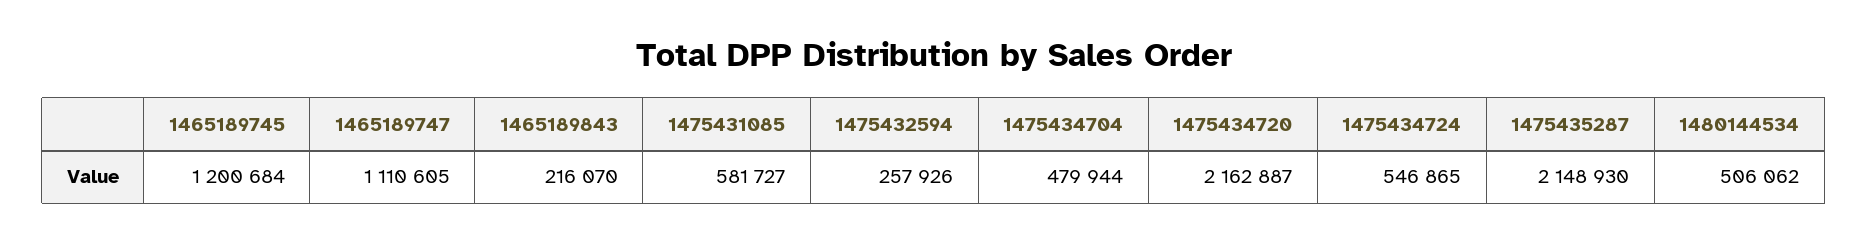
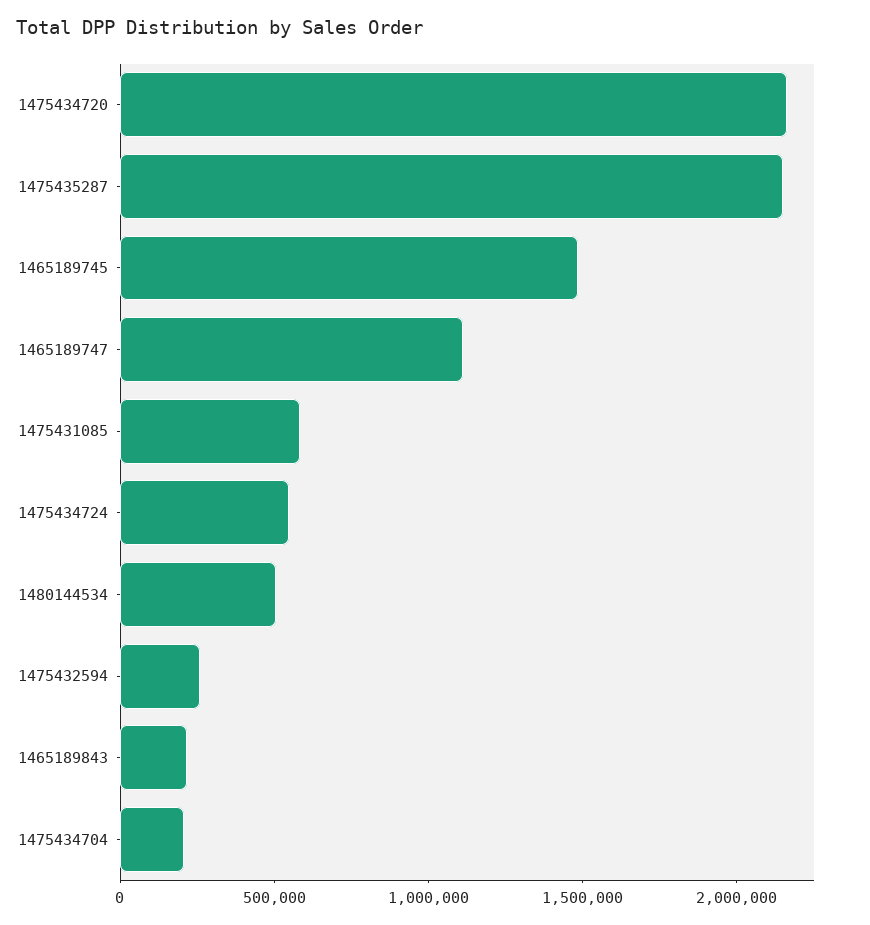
1465189745: 1200684 -> 1500000
1475434704: 479944 -> 200000

